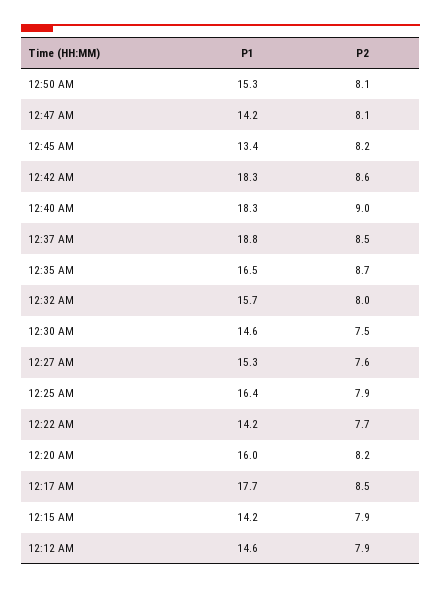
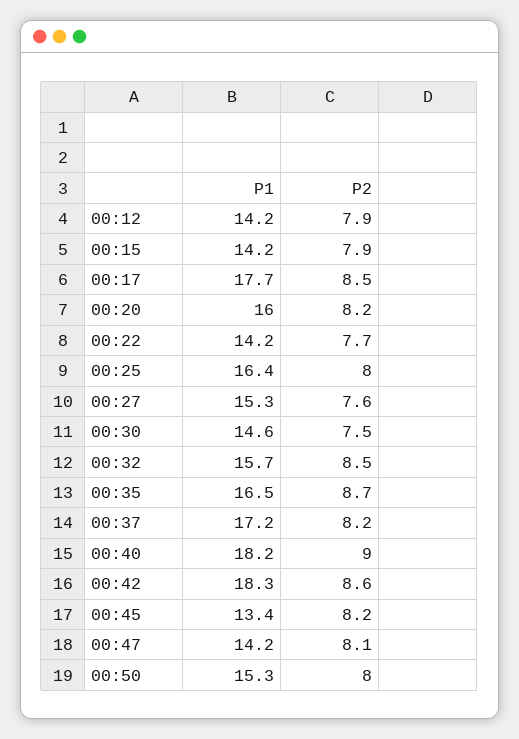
P2, 12:50 AM: 8.1 -> 8
P1, 12:40 AM: 18.3 -> 18.2
P1, 12:37 AM: 18.8 -> 17.2
P2, 12:37 AM: 8.5 -> 8.2
P2, 12:32 AM: 8 -> 8.5
P2, 12:25 AM: 7.9 -> 8
P1, 12:12 AM: 14.6 -> 14.2

